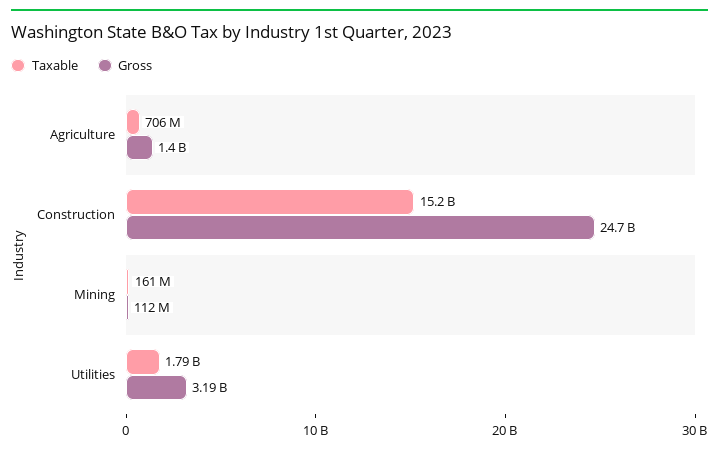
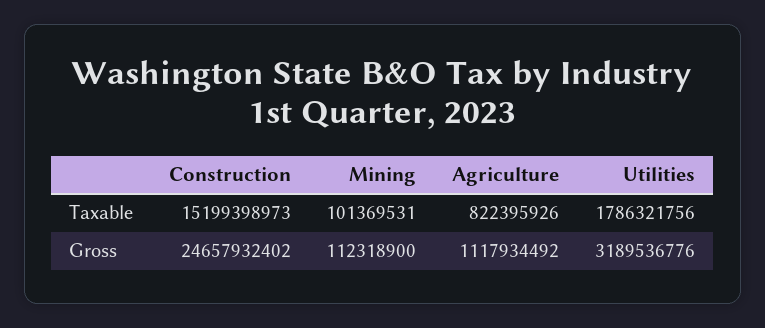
Taxable, Agriculture: 706000000 -> 822395926
Gross, Agriculture: 1400000000 -> 1117934492
Taxable, Mining: 161000000 -> 101369531

